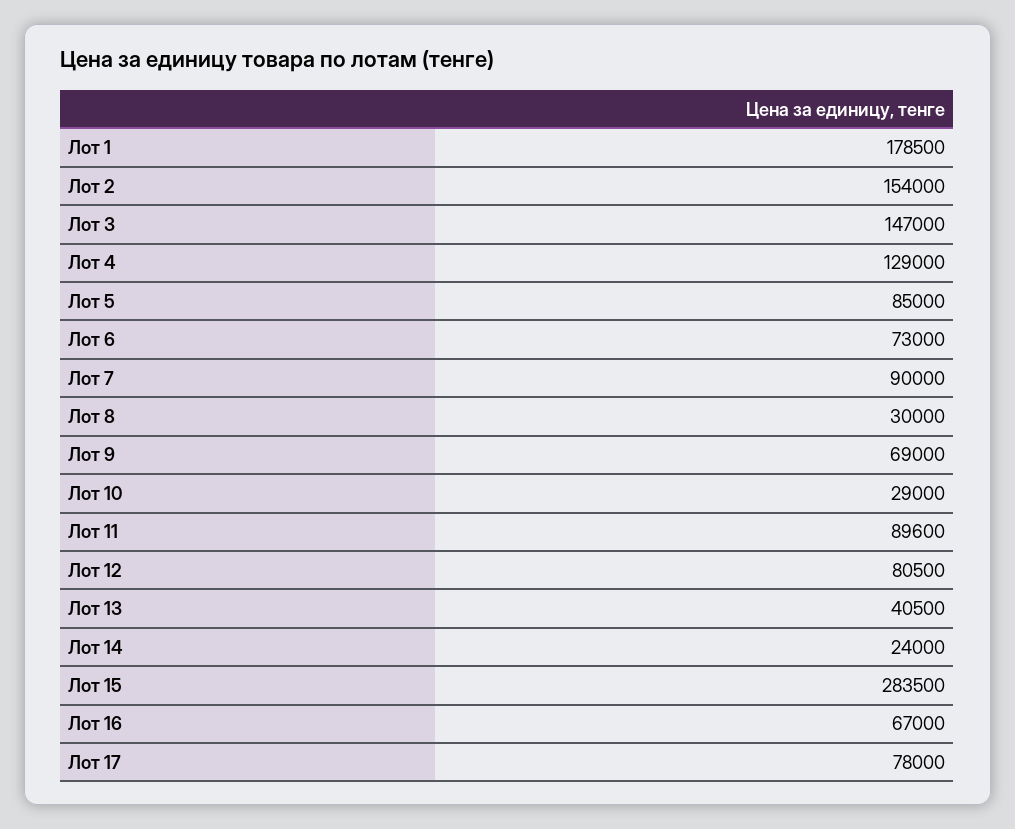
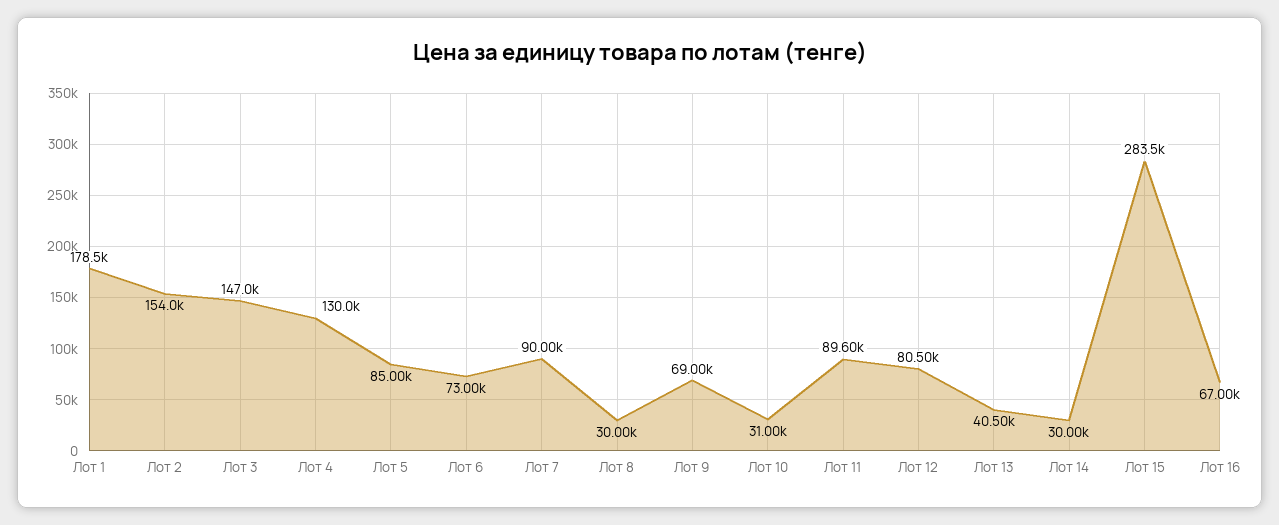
Лот 4: 129000 -> 130000
Лот 10: 29000 -> 31000
Лот 14: 24000 -> 30000
Лот 17: 78000 -> none

